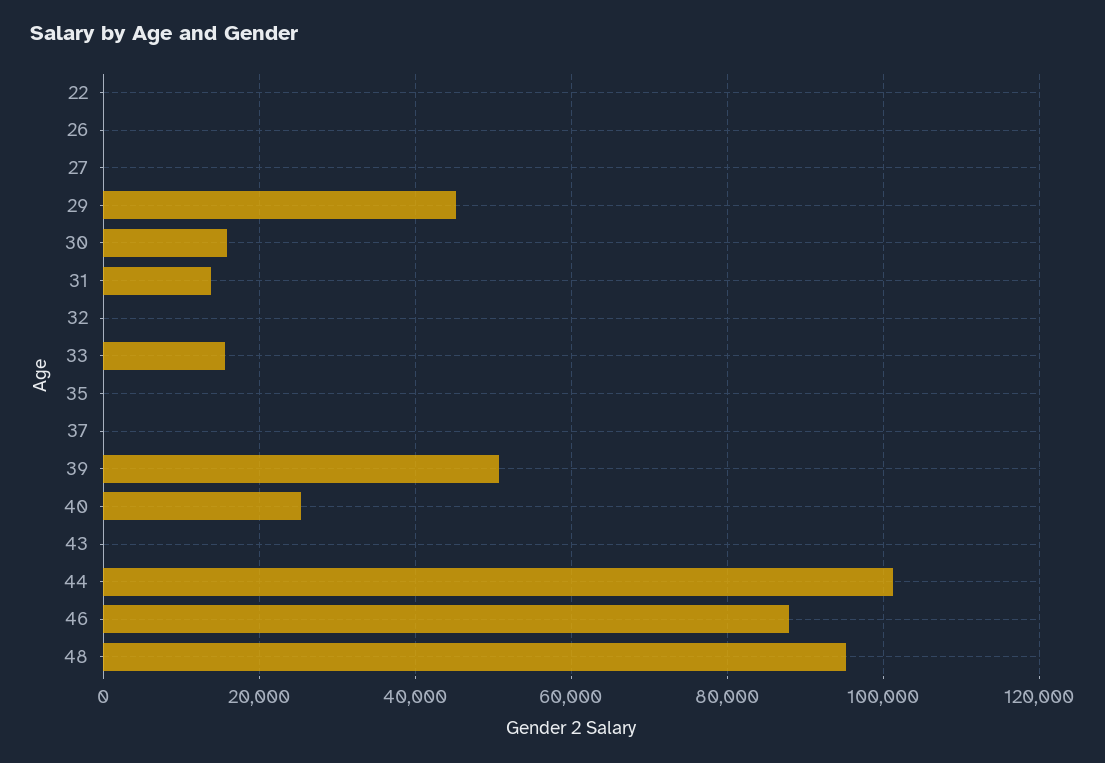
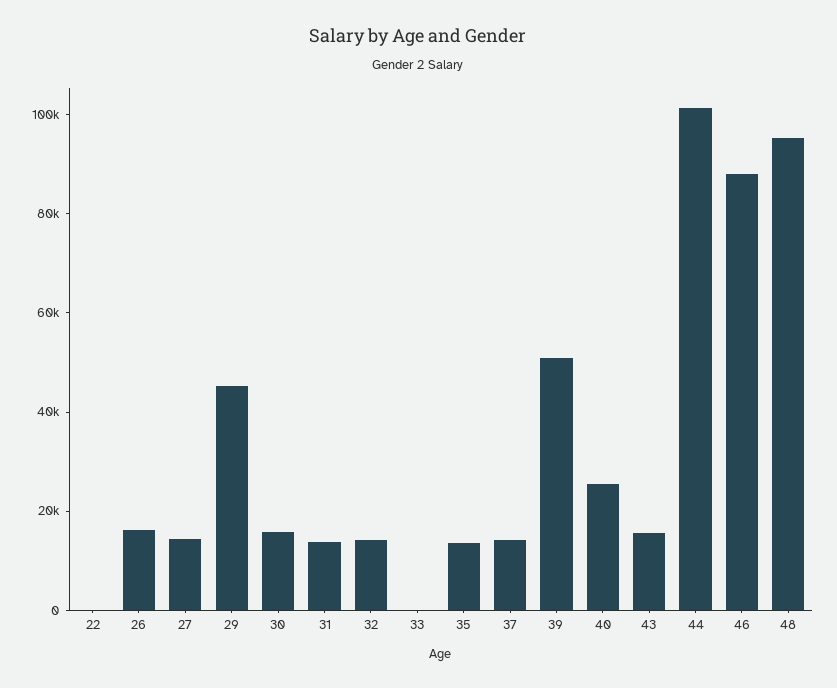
26: 0 -> 15000
27: 0 -> 15000
32: 0 -> 15000
33: 16000 -> 0
35: 0 -> 15000
37: 0 -> 15000
43: 0 -> 15000

